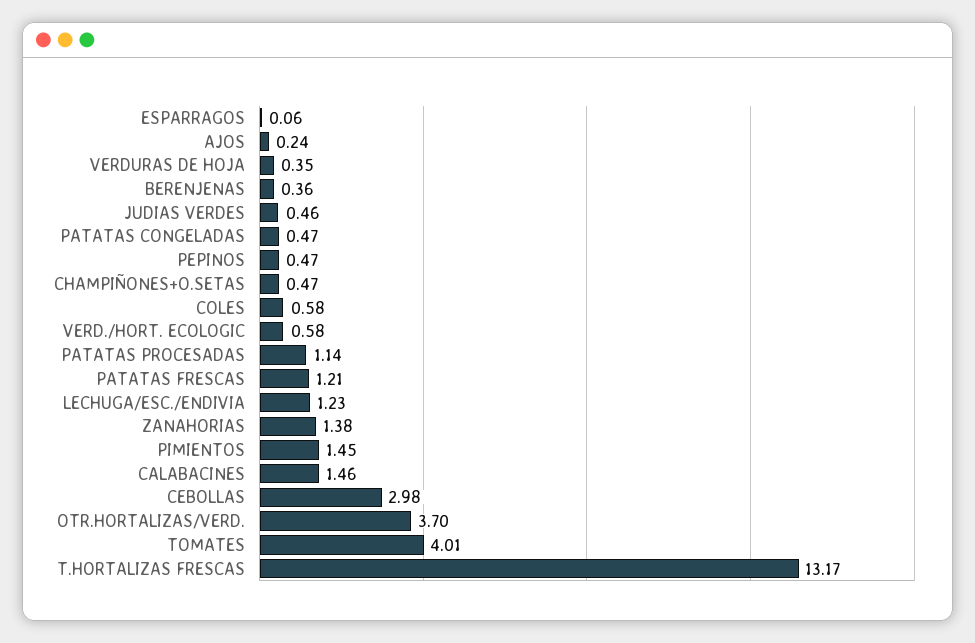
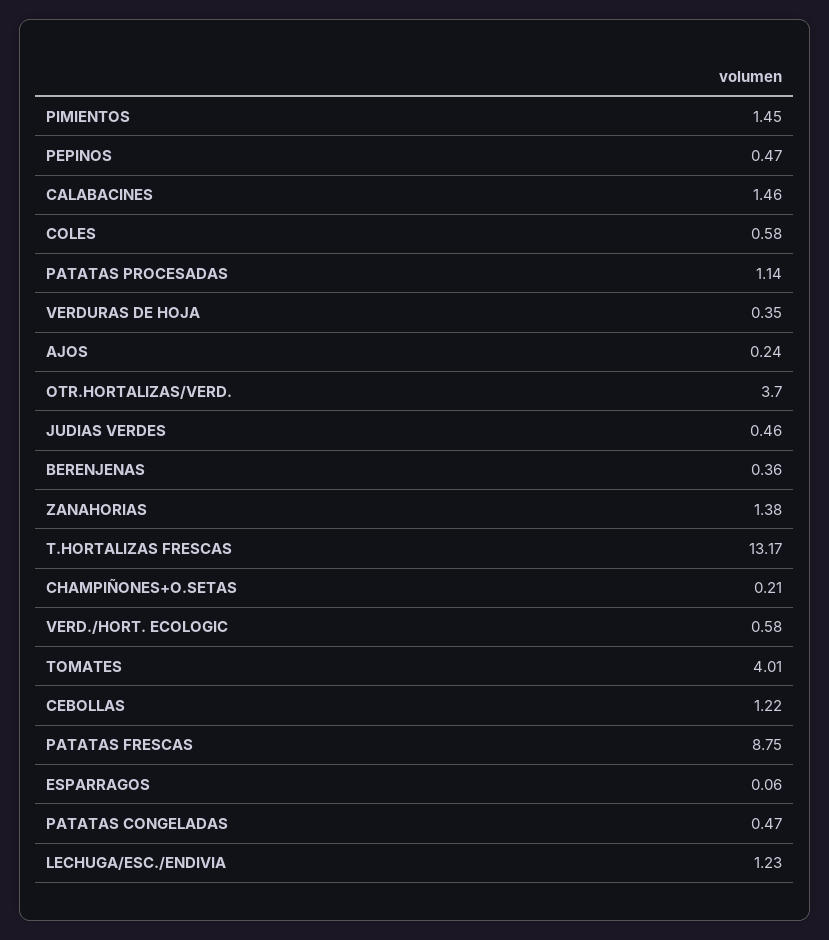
CHAMPIÑONES+O.SETAS: 0.47 -> 0.21
PATATAS FRESCAS: 1.21 -> 8.75
CEBOLLAS: 2.98 -> 1.22

